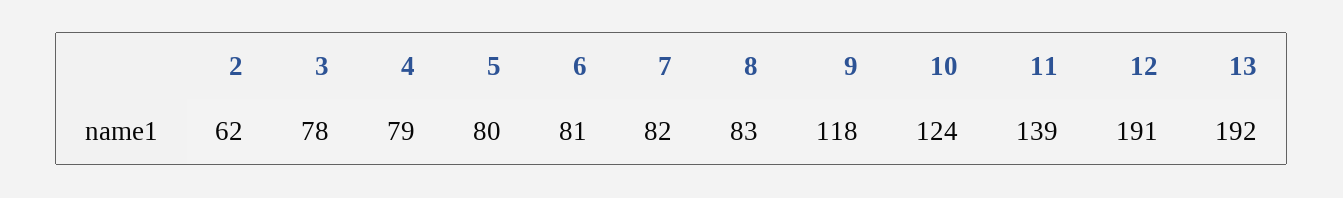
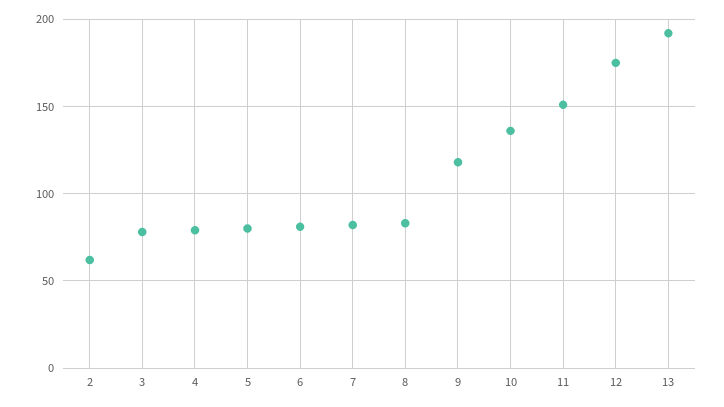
10: 124 -> 135
11: 139 -> 150
12: 191 -> 175

